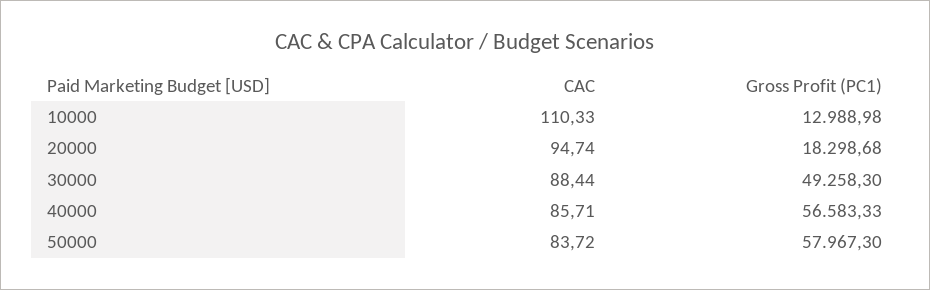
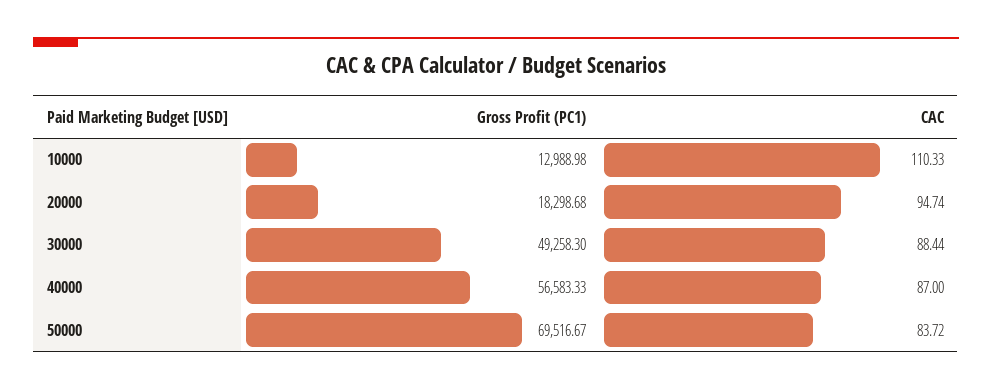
CAC, 40000: 85.71 -> 87
Gross Profit (PC1), 50000: 57967.3 -> 69516.67

